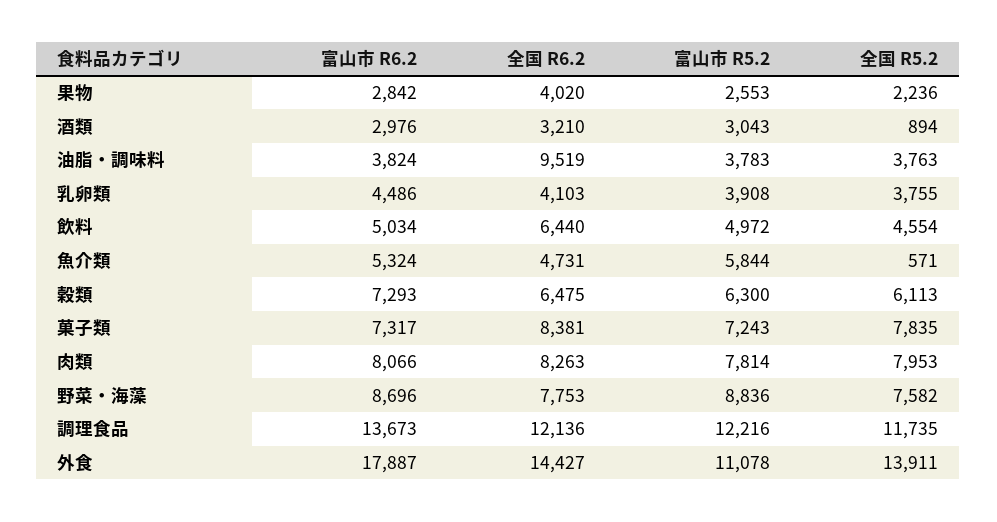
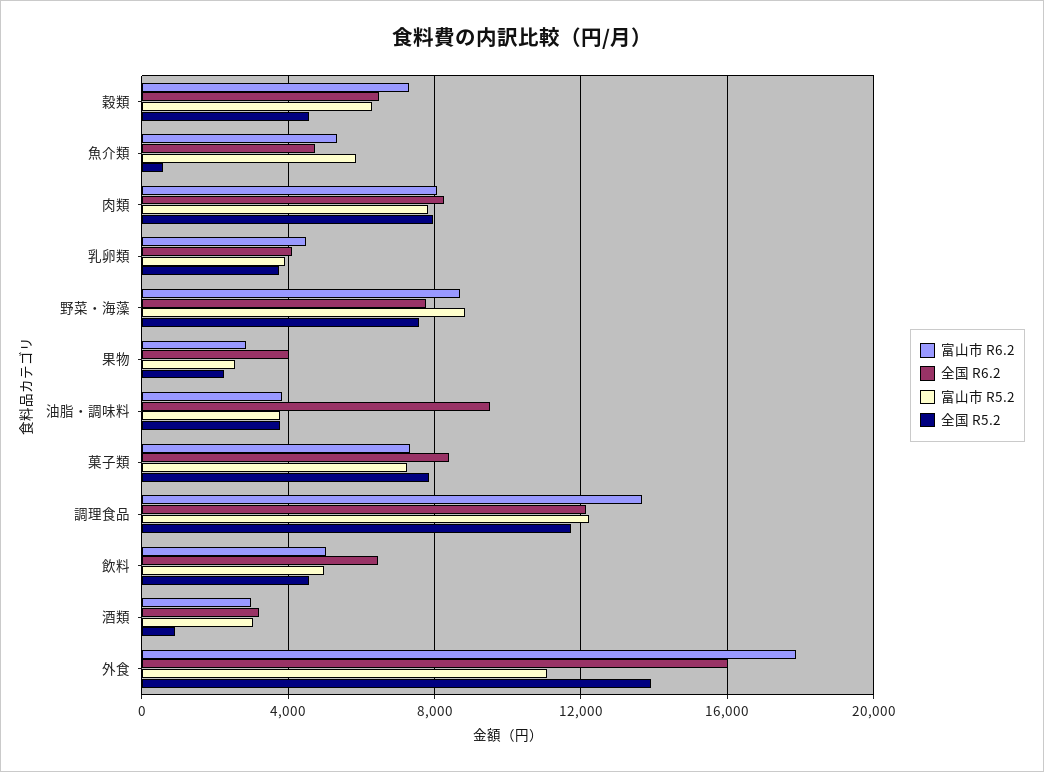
全国 R5.2, 穀類: 6113 -> 4500
全国 R6.2, 外食: 14427 -> 16000

